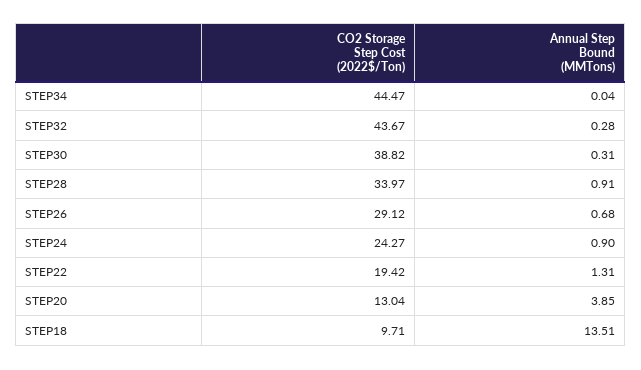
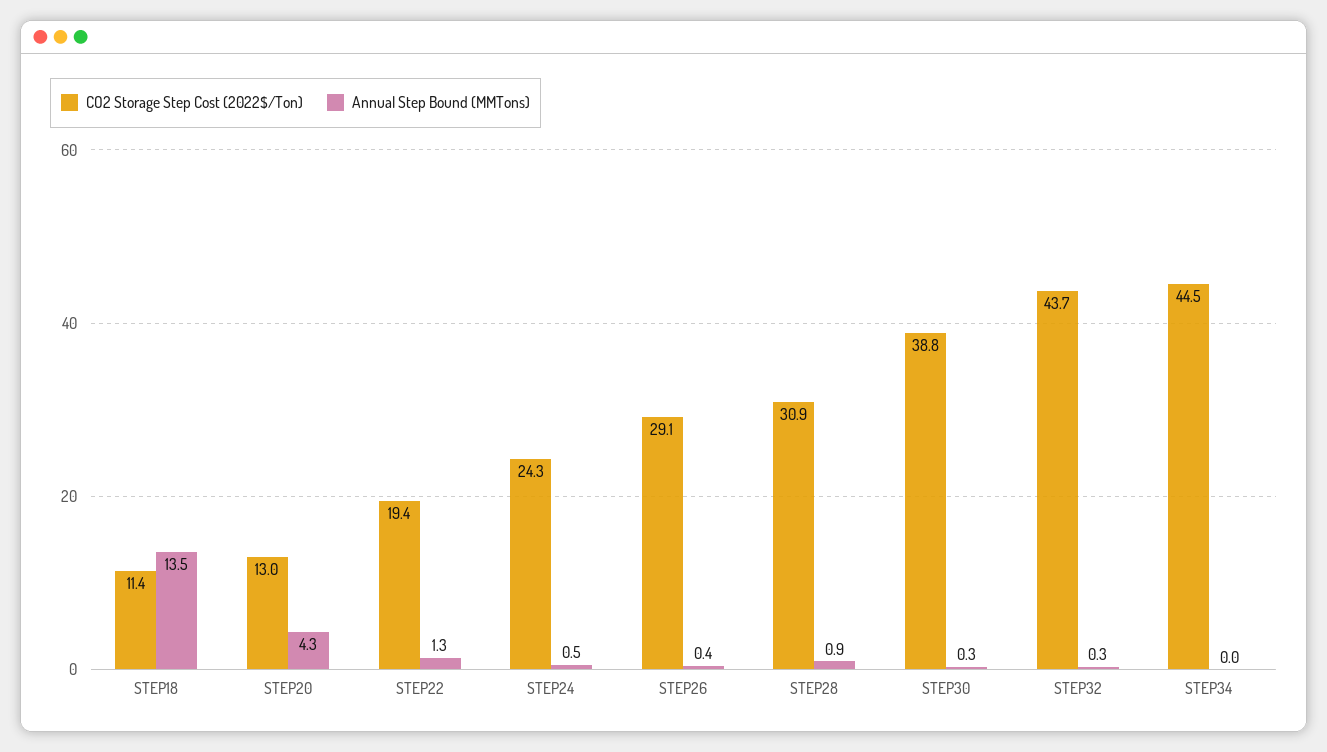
CO2 Storage Step Cost (2022$/Ton), STEP28: 33.97 -> 30.9
Annual Step Bound (MMTons), STEP26: 0.68 -> 0.4
Annual Step Bound (MMTons), STEP24: 0.9 -> 0.5
Annual Step Bound (MMTons), STEP20: 3.85 -> 4.3
CO2 Storage Step Cost (2022$/Ton), STEP18: 9.71 -> 11.4

